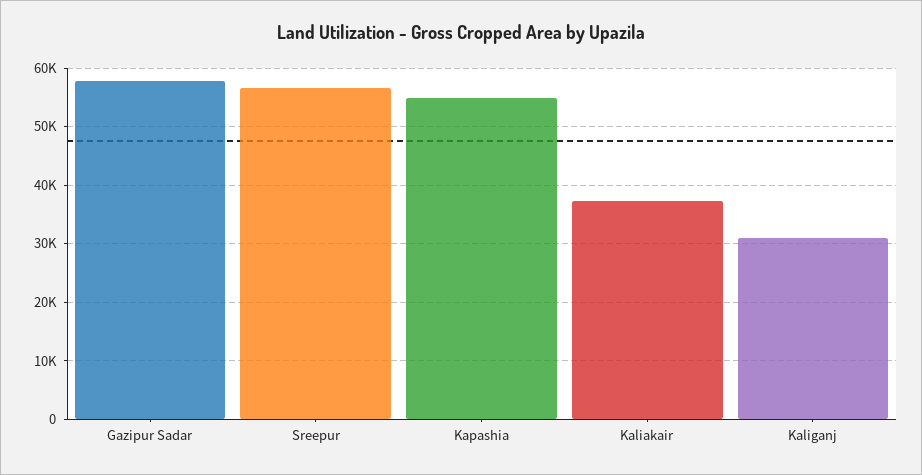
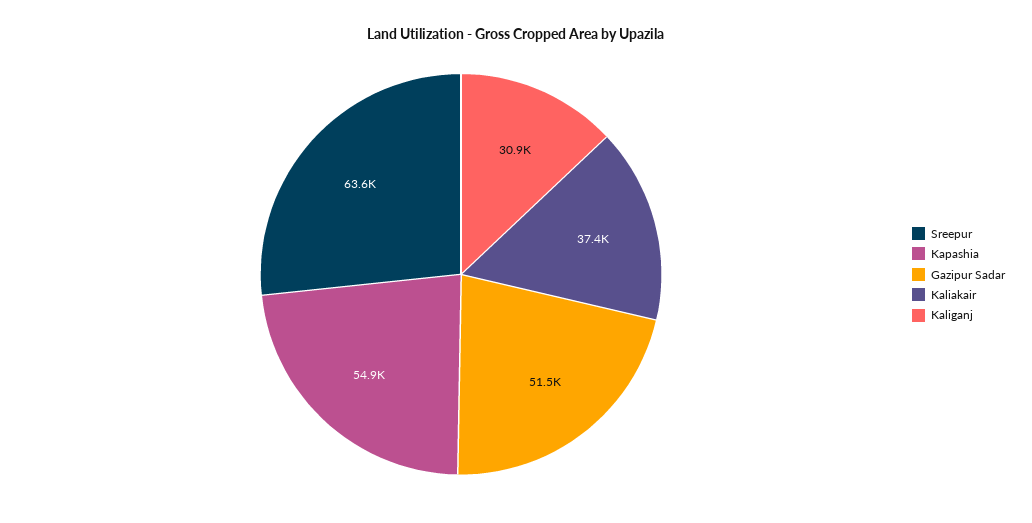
Gazipur Sadar: 58000 -> 51500
Sreepur: 56000 -> 63600

